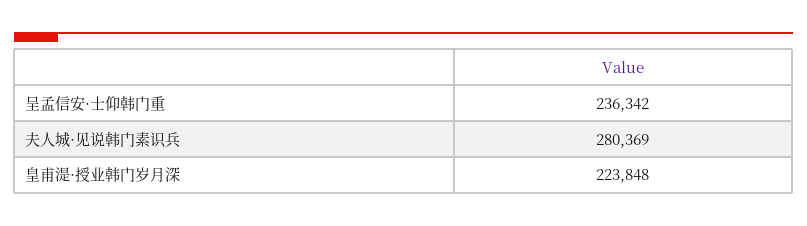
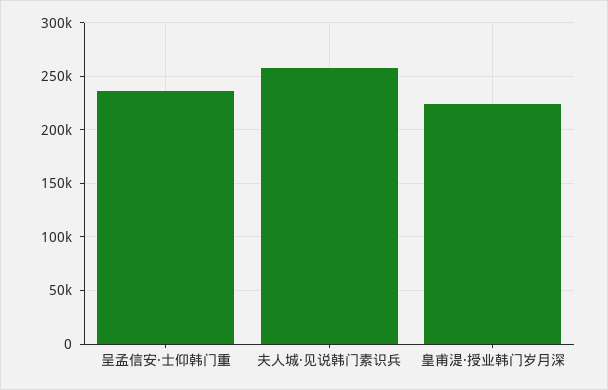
夫人城·见说韩门素识兵: 280369 -> 260000

